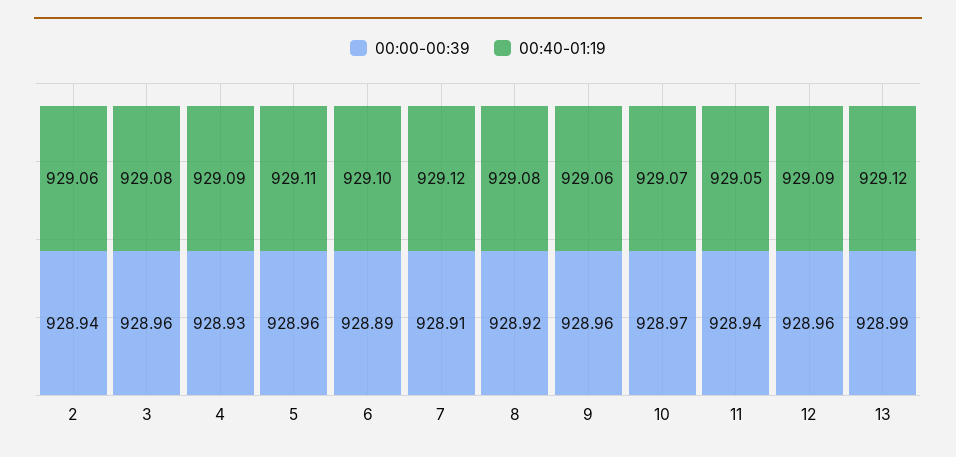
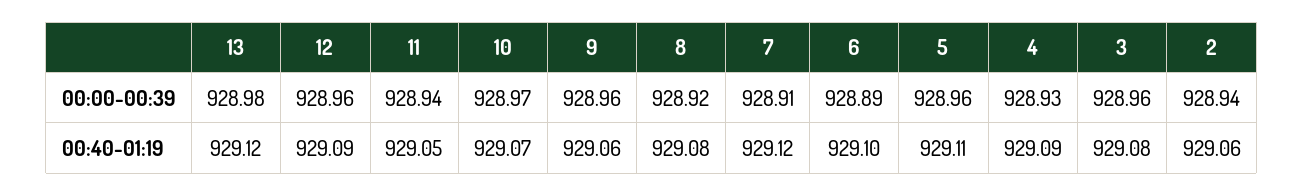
00:00-00:39, 13: 928.99 -> 928.98

